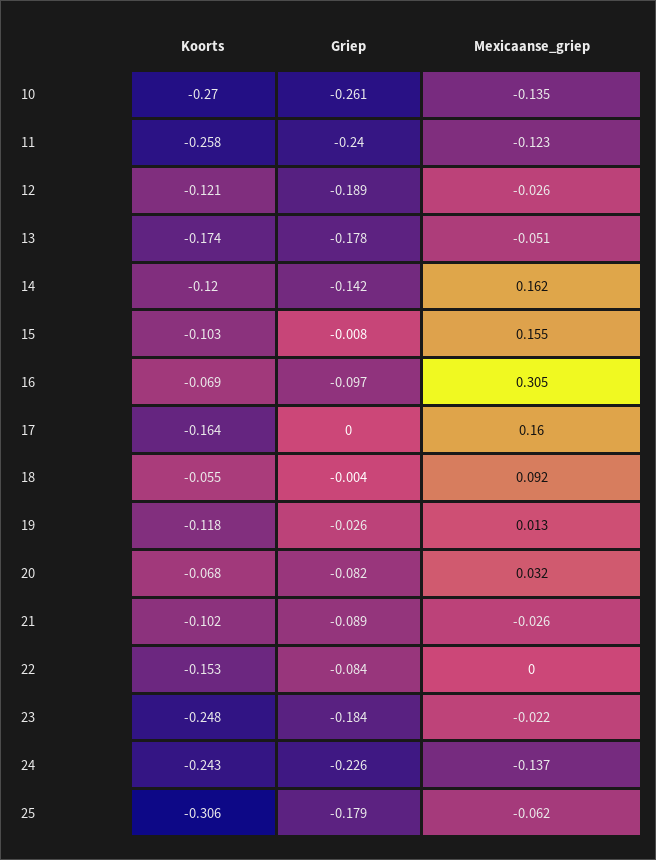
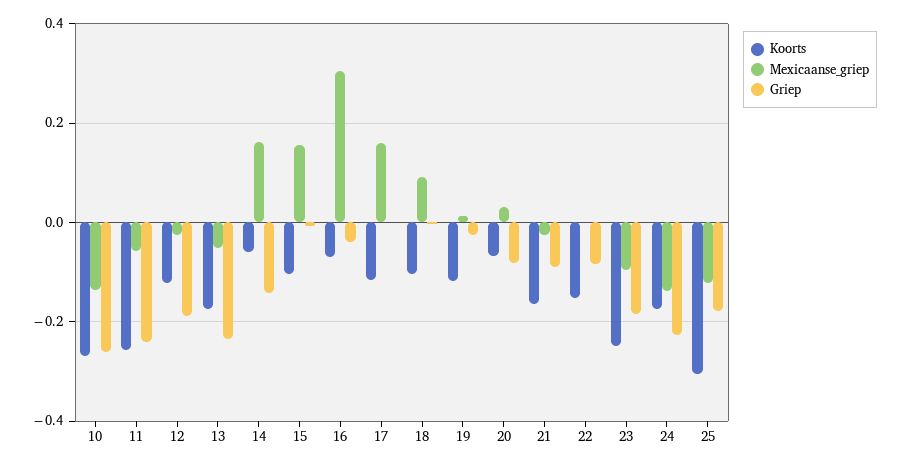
Mexicaanse_griep, 11: -0.123 -> -0.06
Griep, 13: -0.178 -> -0.24
Koorts, 14: -0.12 -> -0.06
Griep, 16: -0.097 -> -0.04
Koorts, 17: -0.164 -> -0.12
Koorts, 18: -0.055 -> -0.1
Koorts, 21: -0.102 -> -0.16
Mexicaanse_griep, 23: -0.022 -> -0.1
Koorts, 24: -0.243 -> -0.18
Mexicaanse_griep, 25: -0.062 -> -0.12

